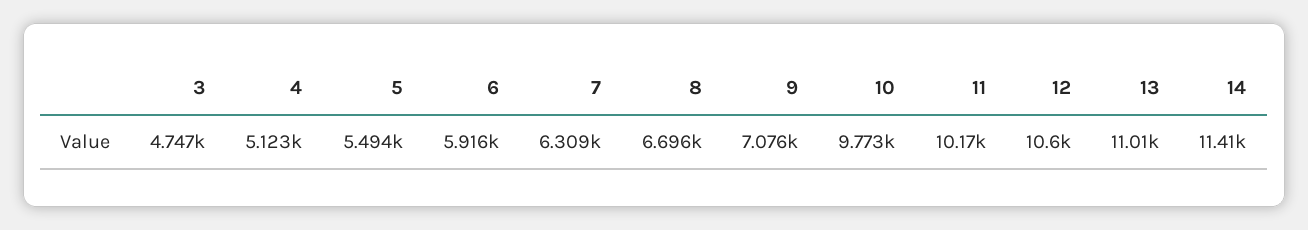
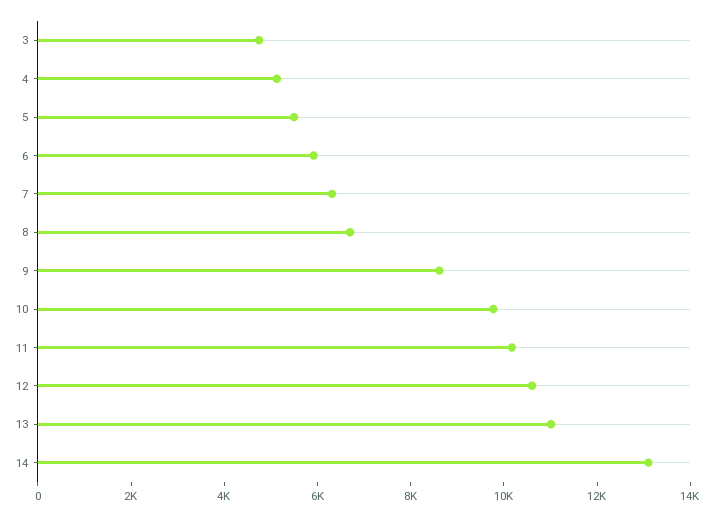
9: 7076 -> 8500
14: 11410 -> 13000

